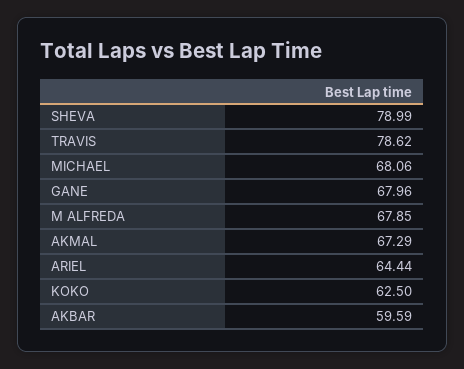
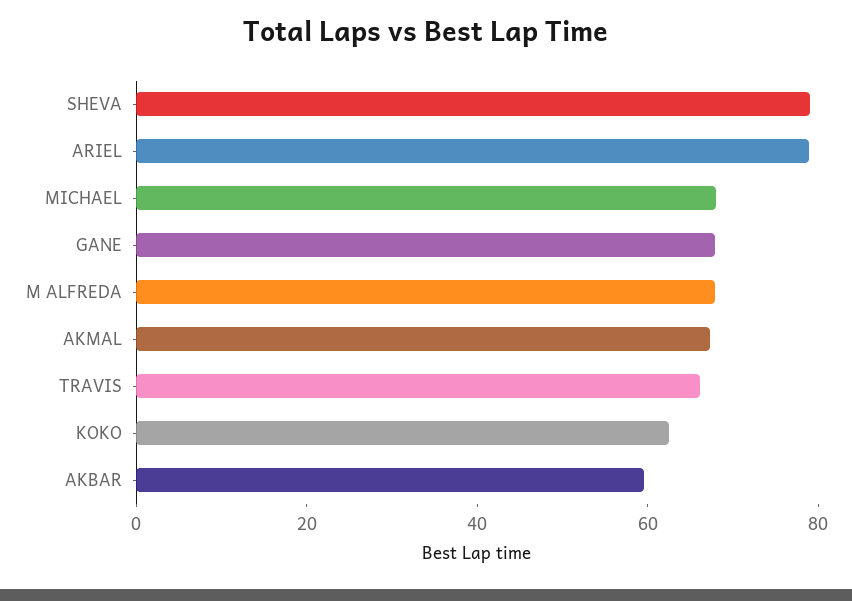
TRAVIS: 78.62 -> 65
ARIEL: 64.44 -> 80

